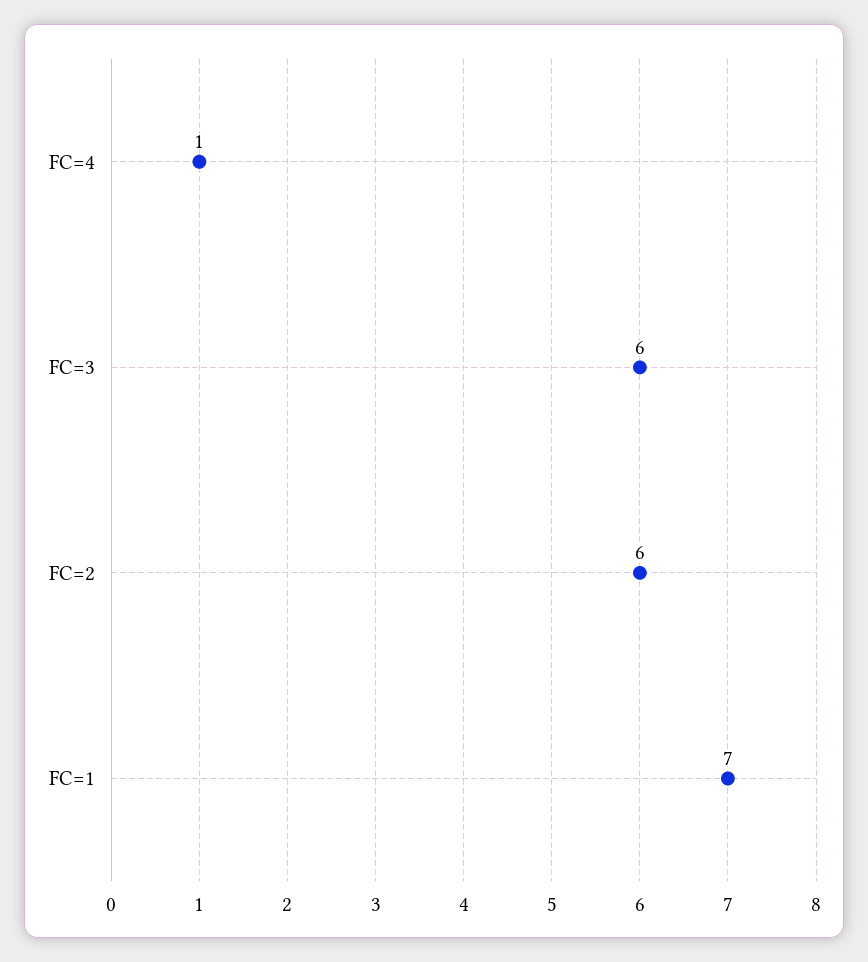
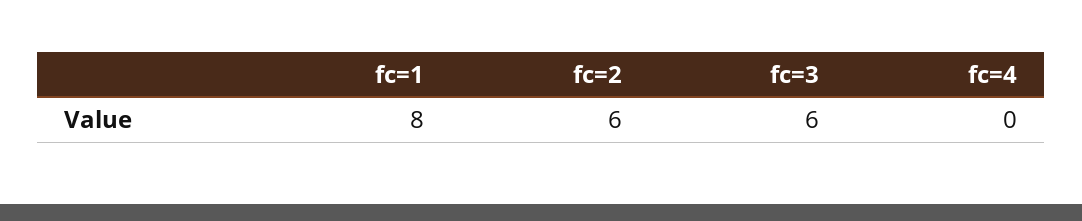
FC=4: 1 -> 0
FC=1: 7 -> 8

